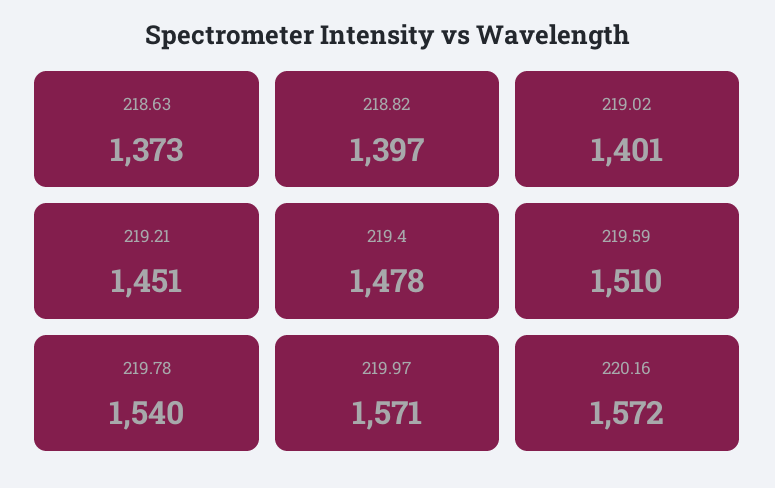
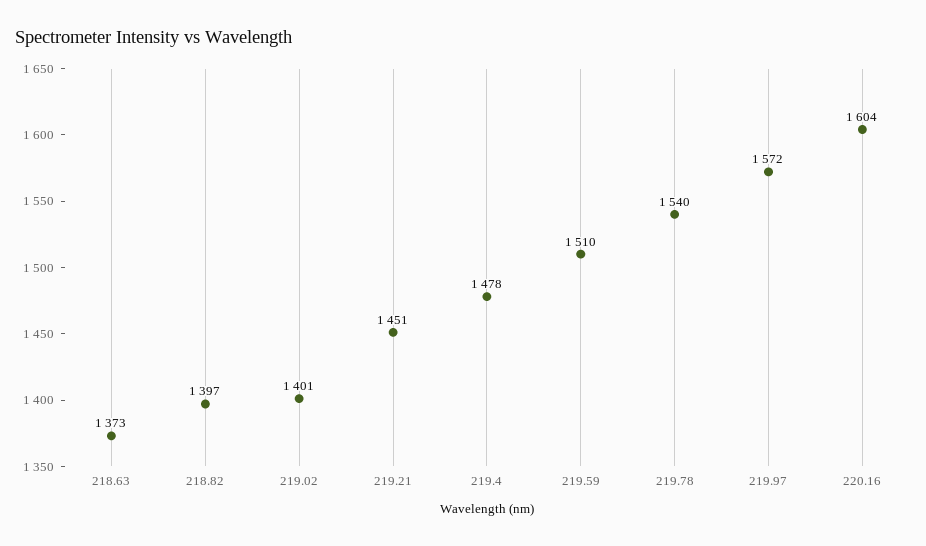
219.97: 1571 -> 1572
220.16: 1572 -> 1604

